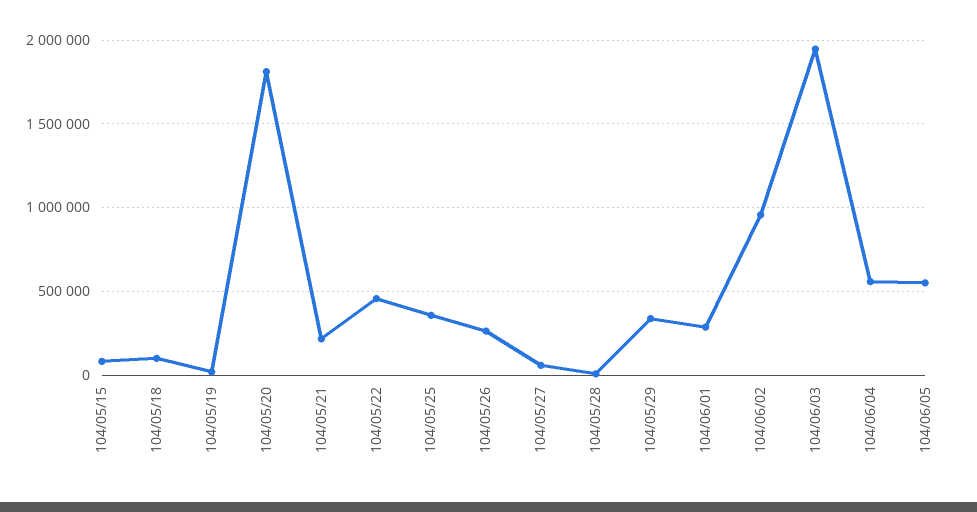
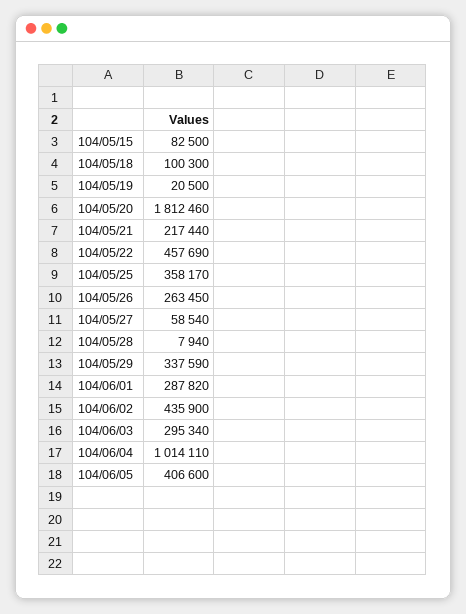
104/06/02: 950000 -> 435900
104/06/03: 1950000 -> 295340
104/06/04: 550000 -> 1014110
104/06/05: 550000 -> 406600

